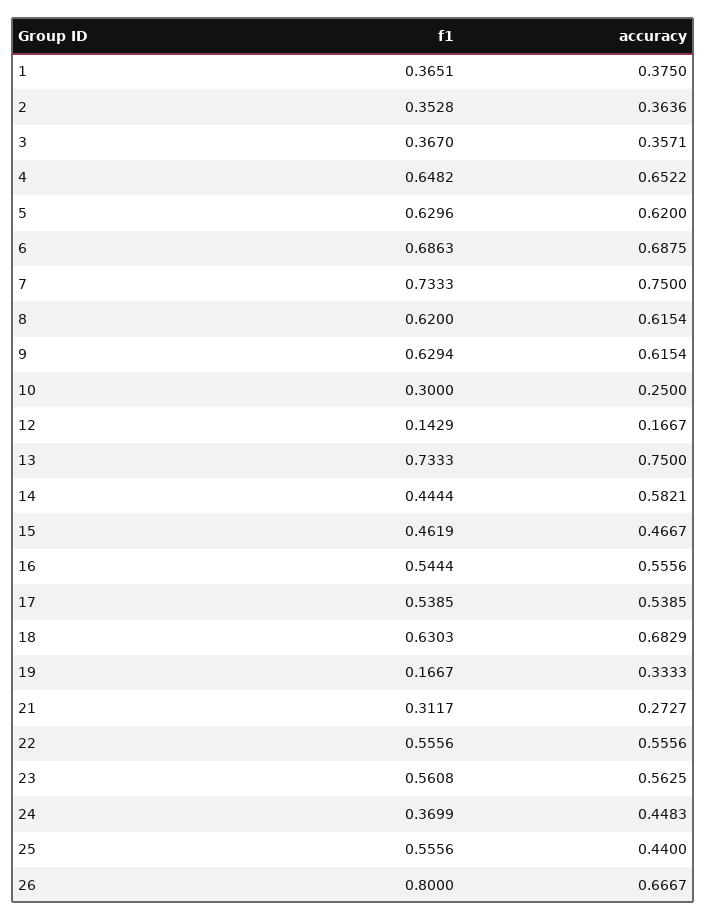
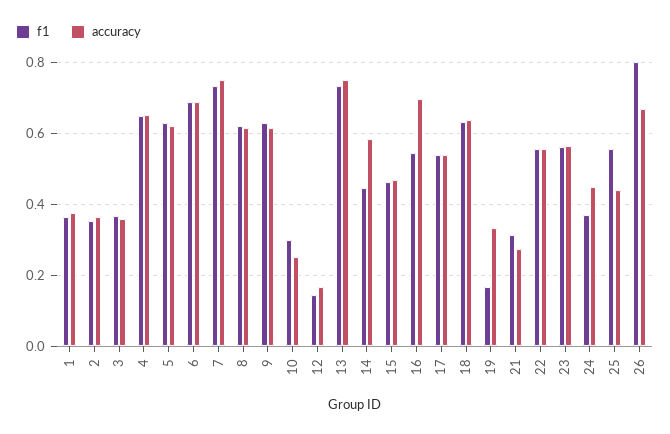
accuracy, 16: 0.5556 -> 0.7
accuracy, 18: 0.6829 -> 0.64

